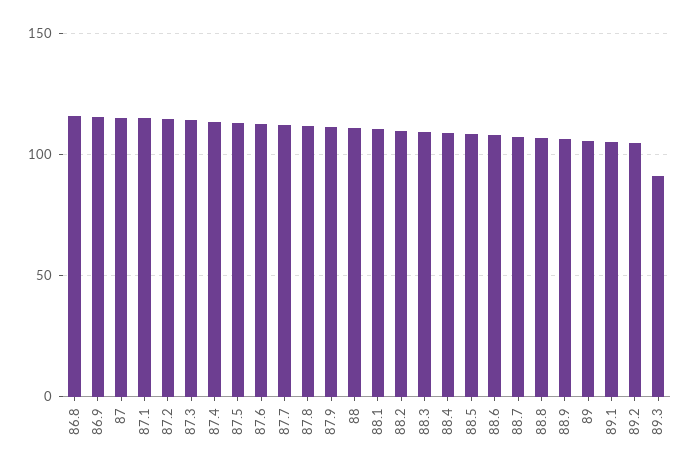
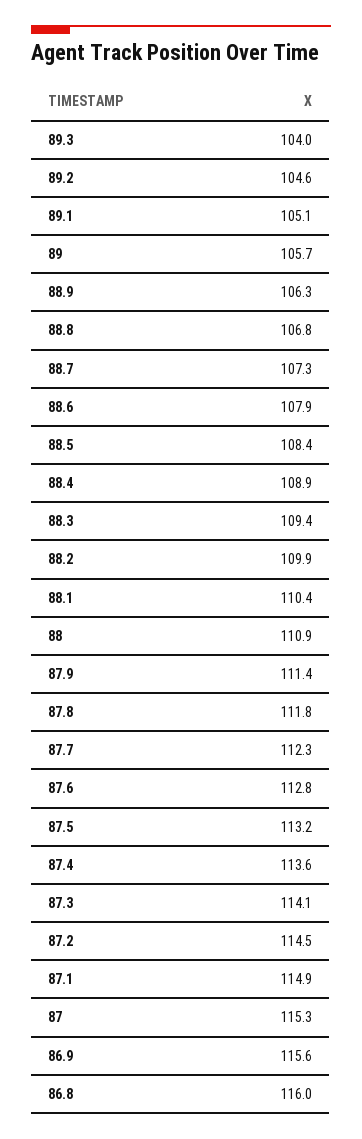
89.3: 90 -> 104

